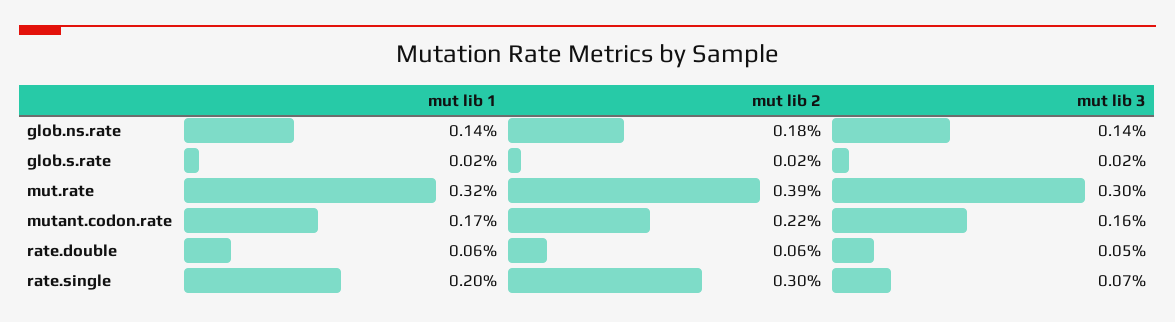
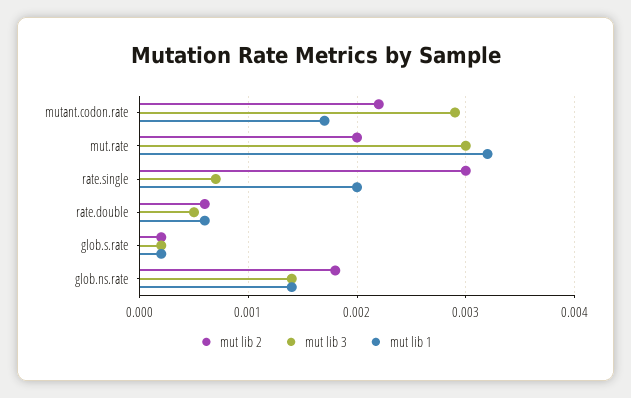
mut lib 2, mut.rate: 0.0039 -> 0.002
mut lib 3, mutant.codon.rate: 0.0016 -> 0.0029

